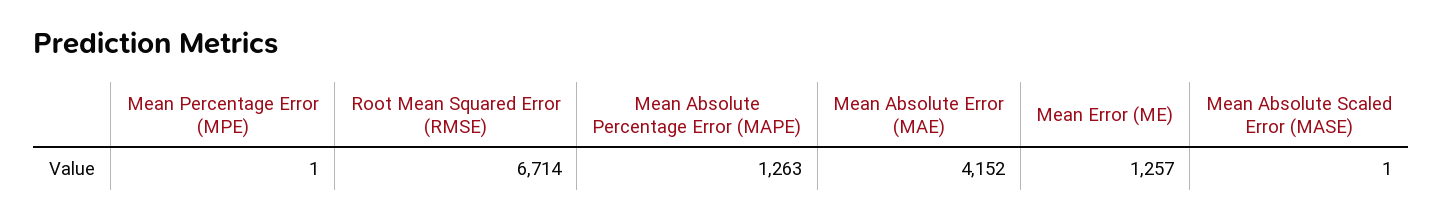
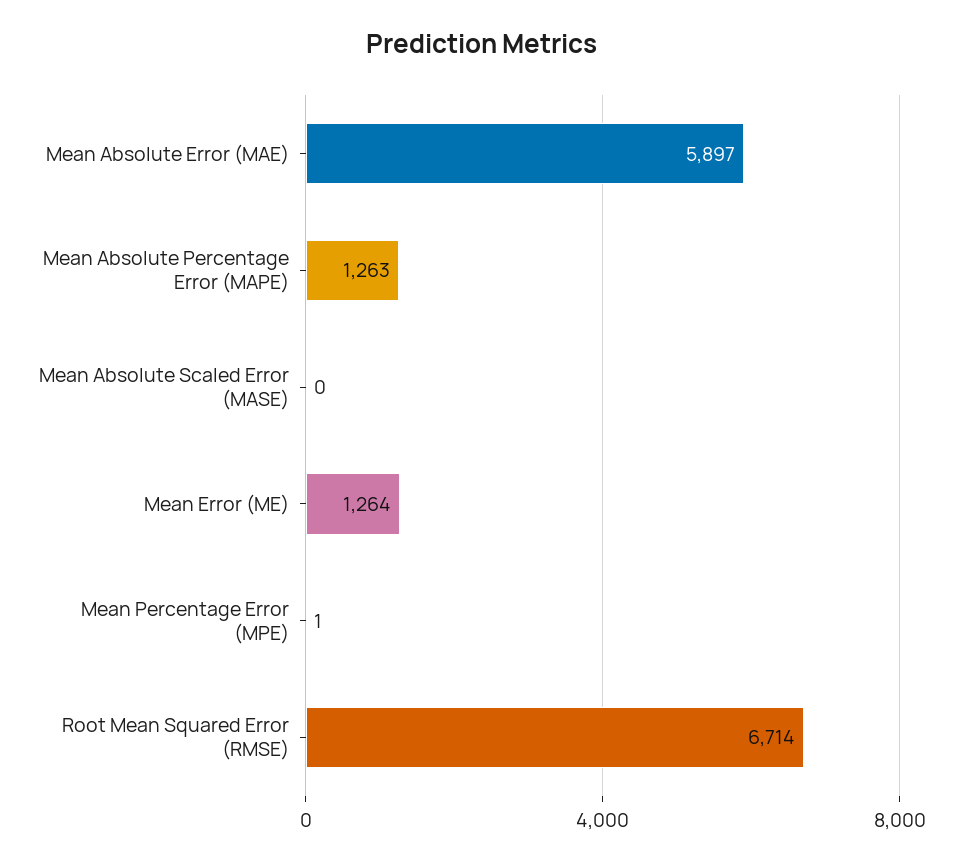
Mean Absolute Error (MAE): 4152 -> 5897
Mean Error (ME): 1257 -> 1264
Mean Absolute Scaled Error (MASE): 1 -> 0

